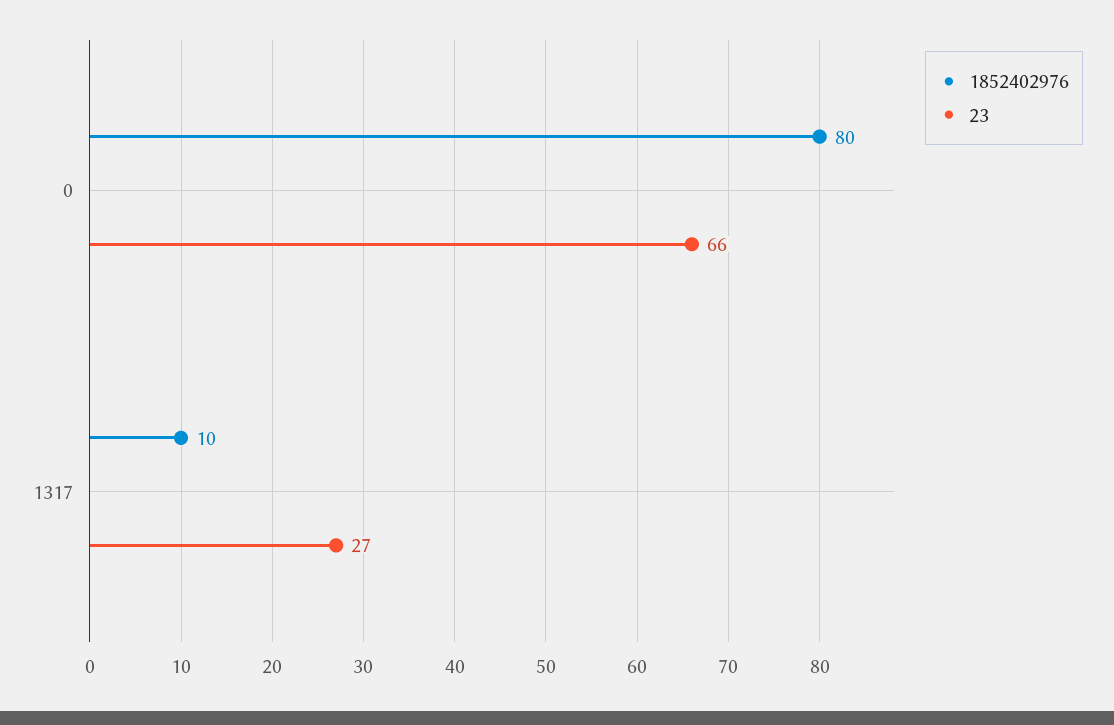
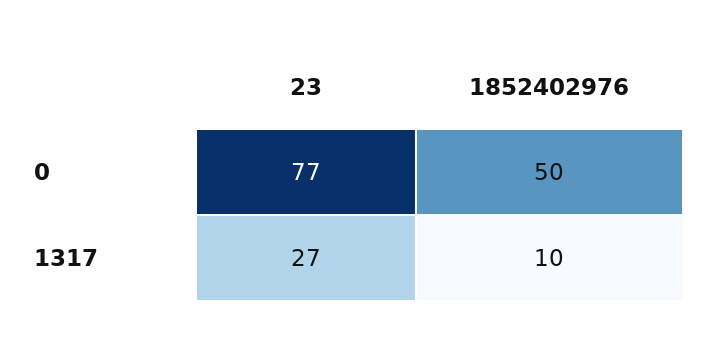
1852402976, 0: 80 -> 50
23, 0: 66 -> 77

